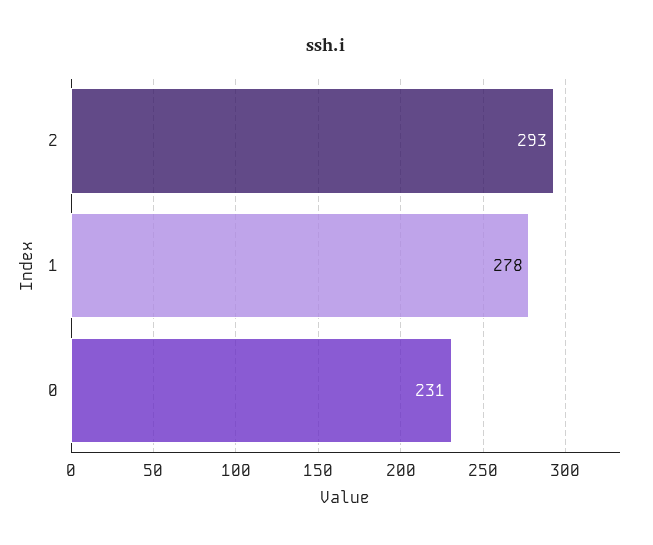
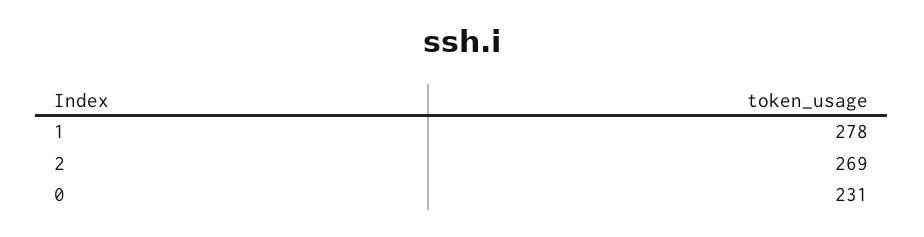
2: 293 -> 269

